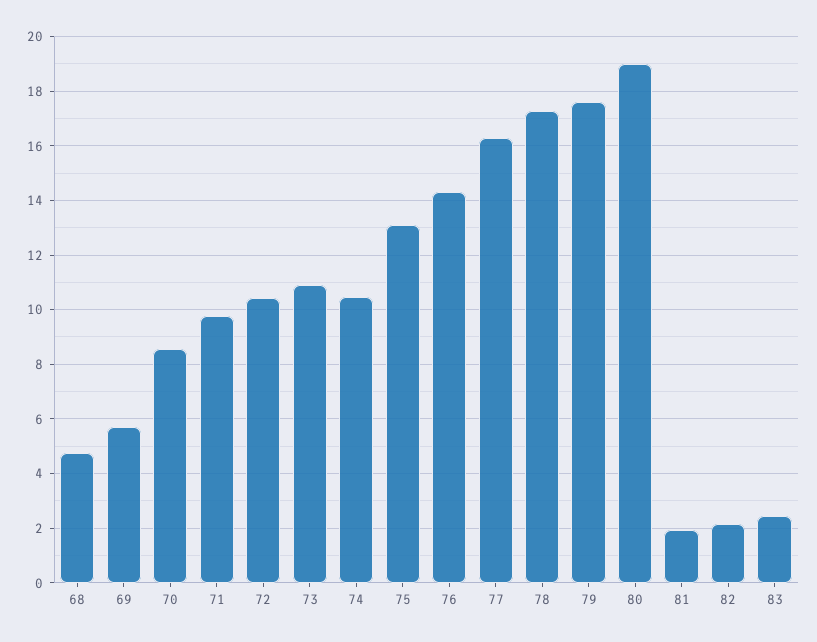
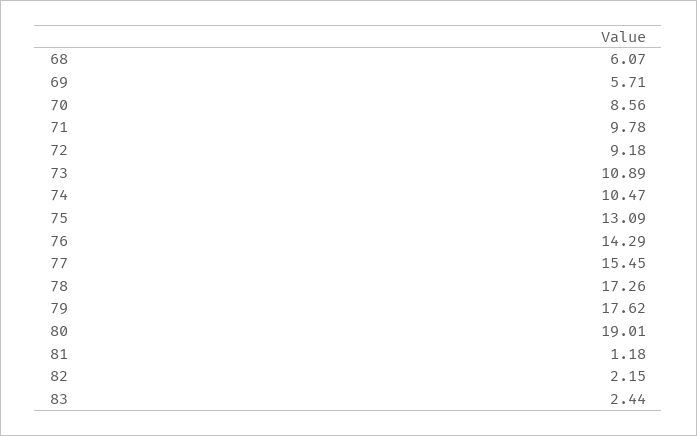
68: 4.75 -> 6.07
72: 10.5 -> 9.18
77: 16.25 -> 15.45
81: 2 -> 1.18

